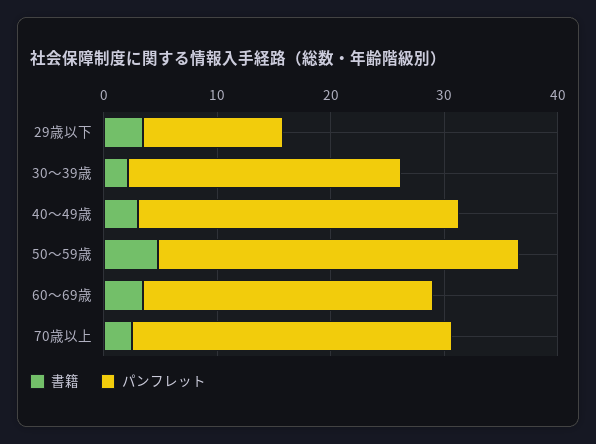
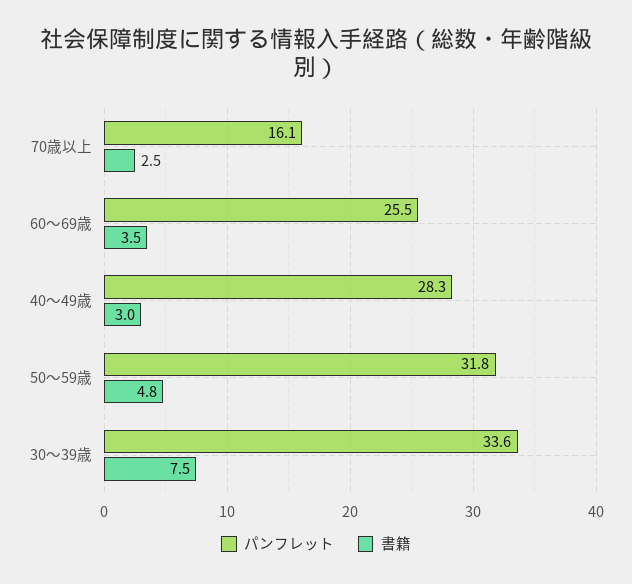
書籍, 29歳以下: 4 -> none
パンフレット, 29歳以下: 12 -> none
書籍, 30～39歳: 2 -> 7.5
パンフレット, 30～39歳: 24 -> 33.6
パンフレット, 70歳以上: 28 -> 16.1

